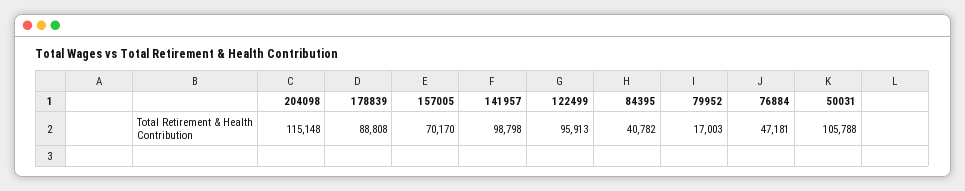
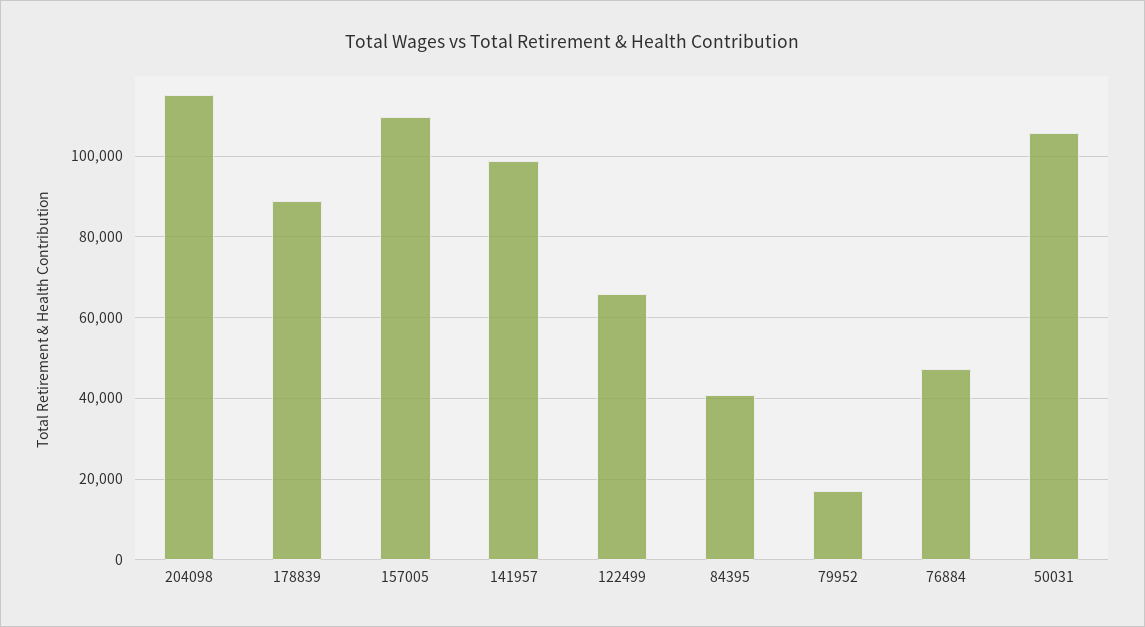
157005: 70170 -> 110000
122499: 95913 -> 66000

